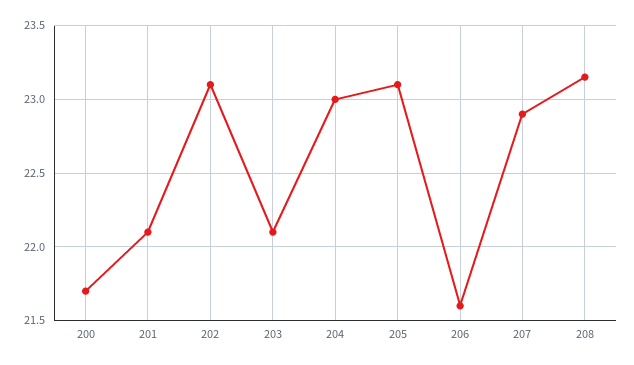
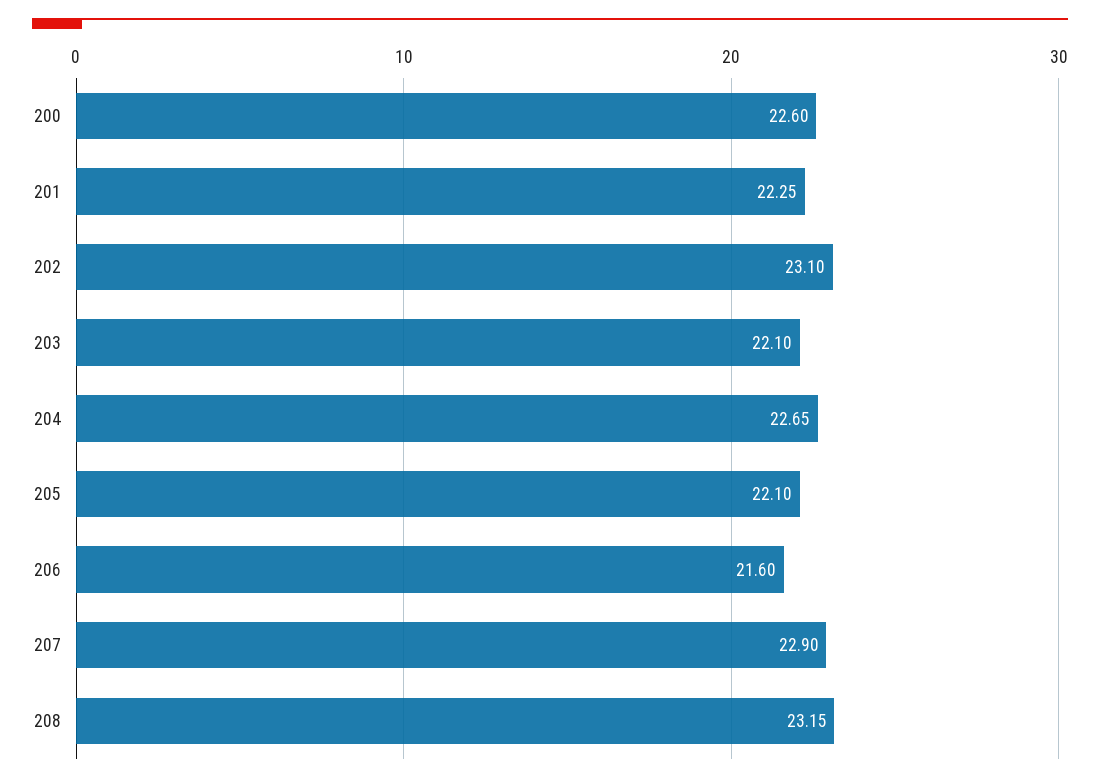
200: 21.7 -> 22.6
201: 22.1 -> 22.25
204: 23 -> 22.65
205: 23.1 -> 22.1

